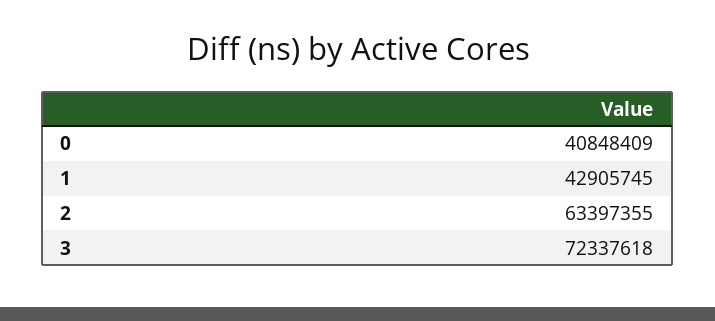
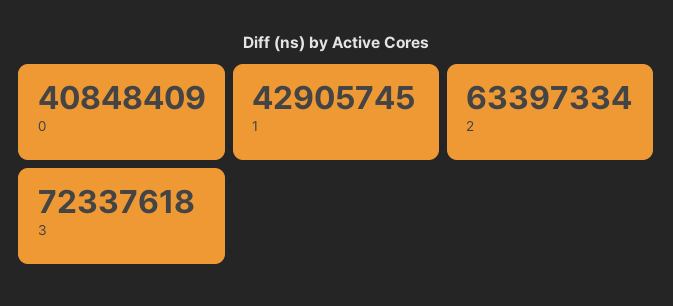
2: 63397355 -> 63397334

